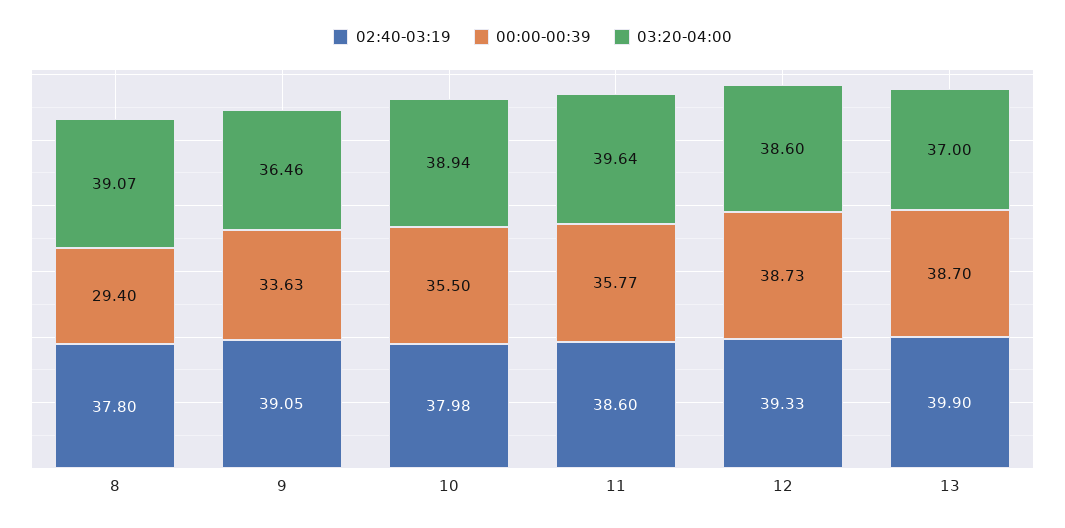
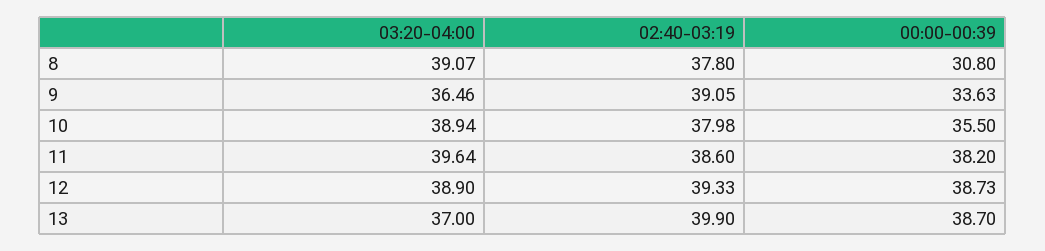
00:00-00:39, 8: 29.4 -> 30.8
00:00-00:39, 11: 35.77 -> 38.2
03:20-04:00, 12: 38.6 -> 38.9

